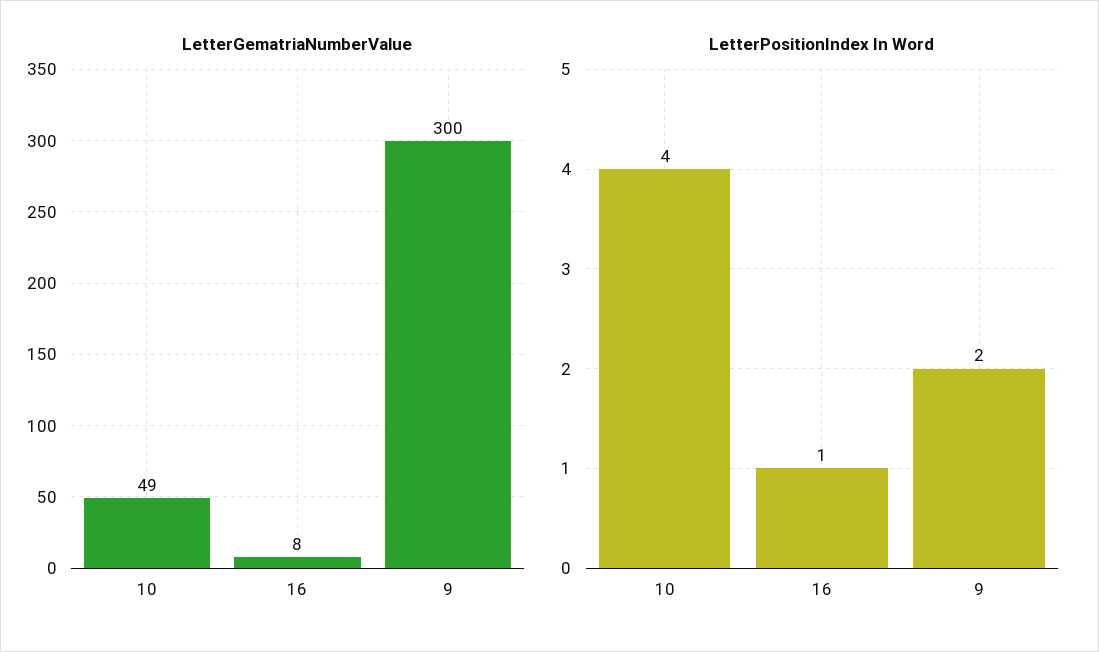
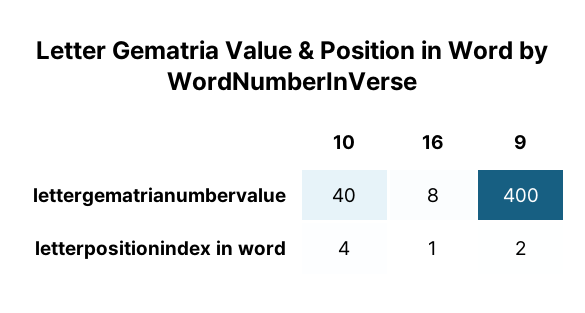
LetterGematriaNumberValue, 10: 49 -> 40
LetterGematriaNumberValue, 9: 300 -> 400

